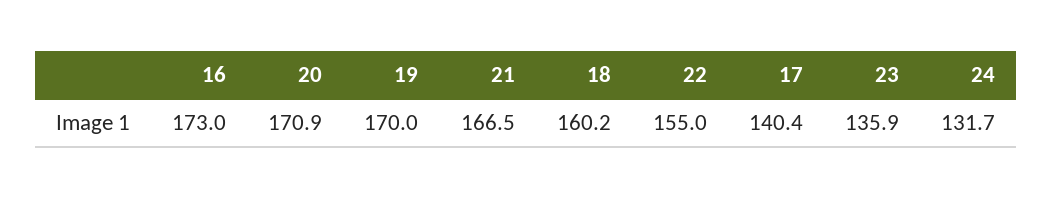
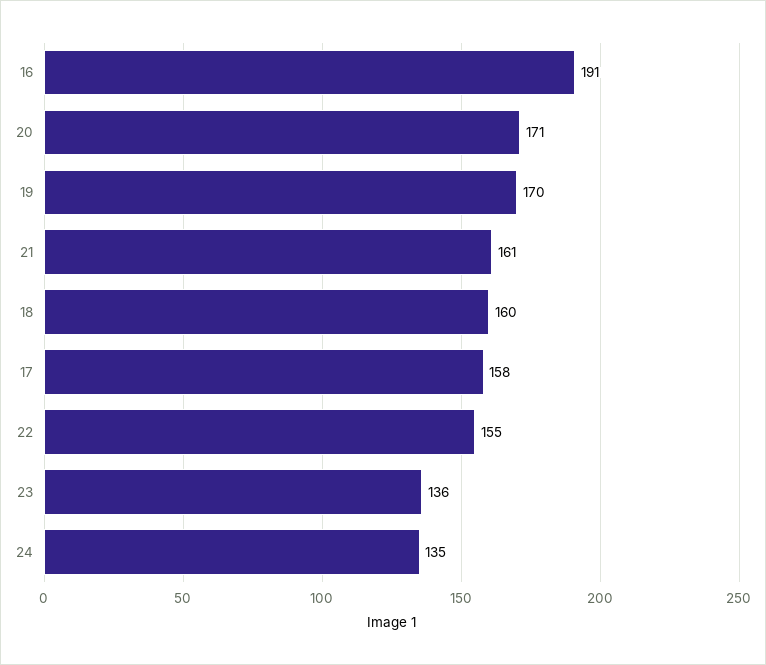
16: 173 -> 191
21: 166.5 -> 161
17: 140.4 -> 158
24: 131.7 -> 135

